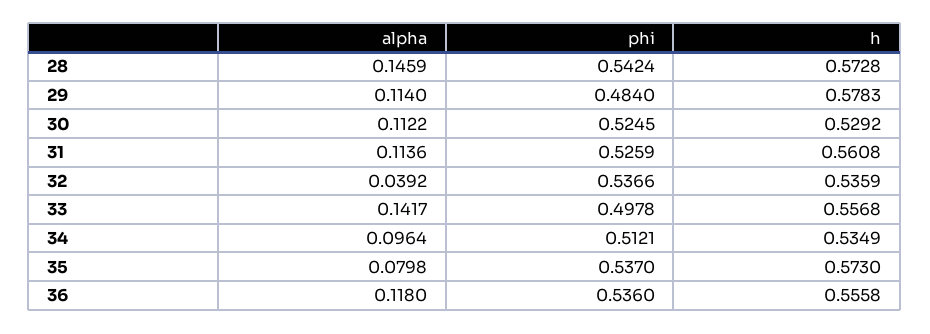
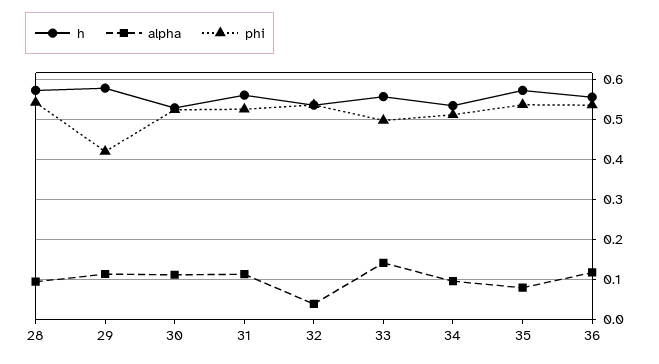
alpha, 28: 0.1459 -> 0.1
phi, 29: 0.484 -> 0.42

